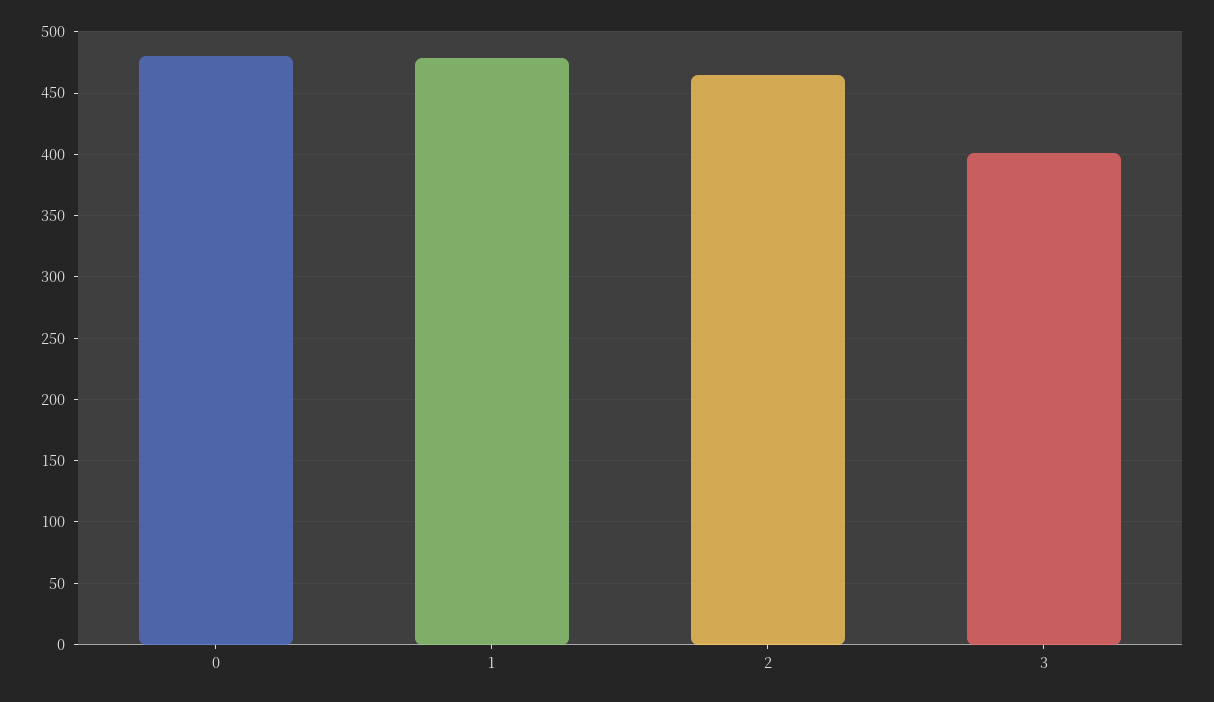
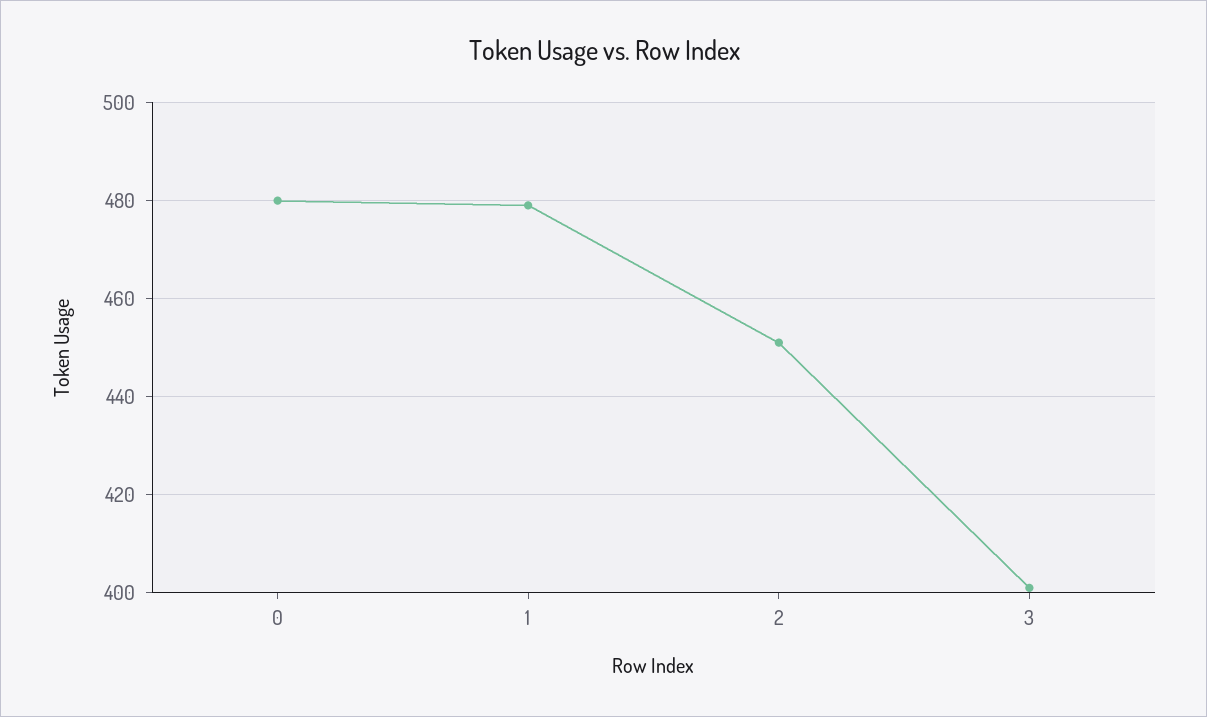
2: 465 -> 450

